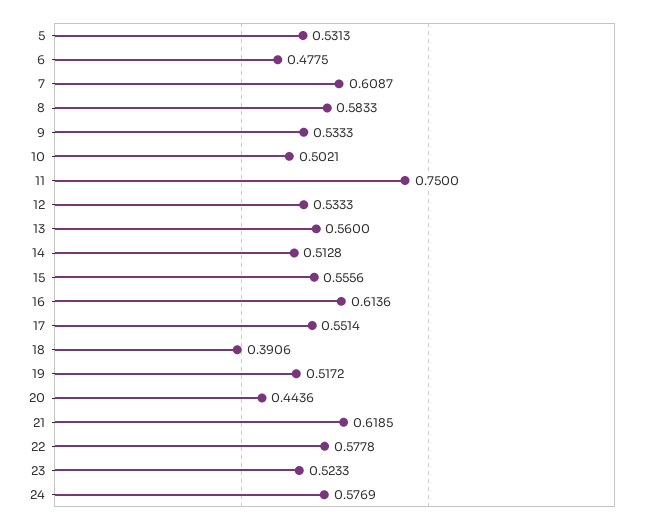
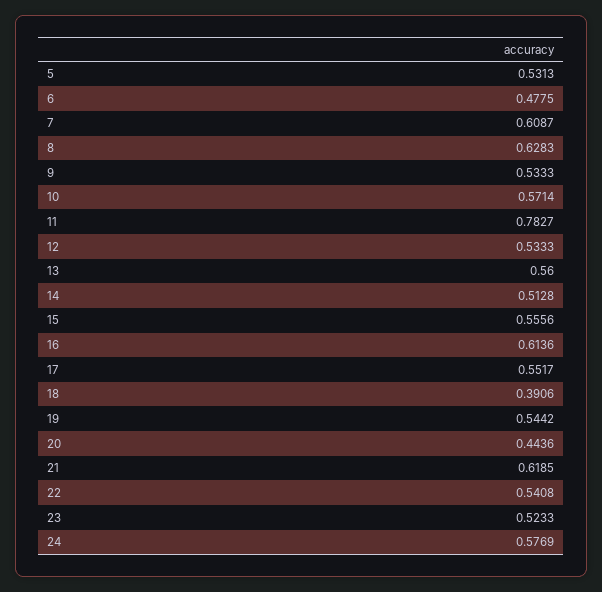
8: 0.5833 -> 0.6283
10: 0.5021 -> 0.5714
11: 0.75 -> 0.7827
17: 0.5514 -> 0.5517
19: 0.5172 -> 0.5442
22: 0.5778 -> 0.5408

